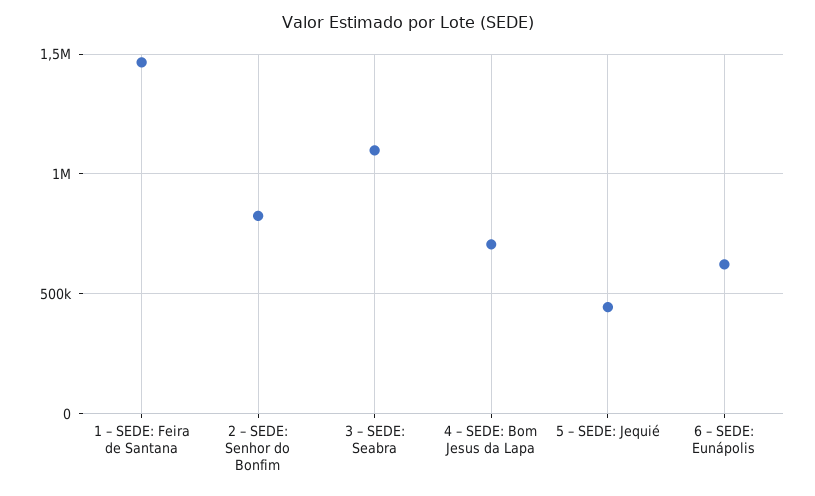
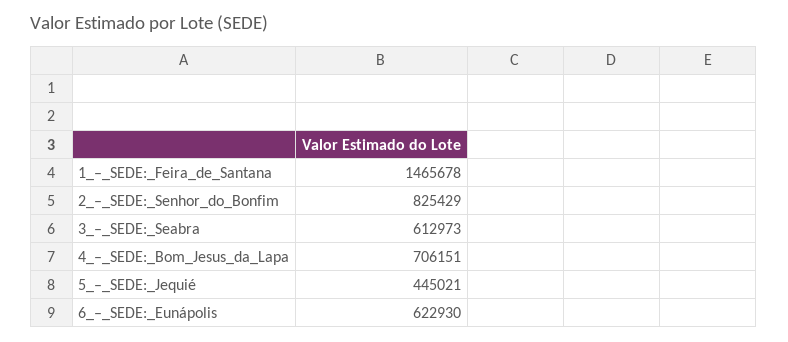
3 – SEDE: Seabra: 1100000 -> 612973

